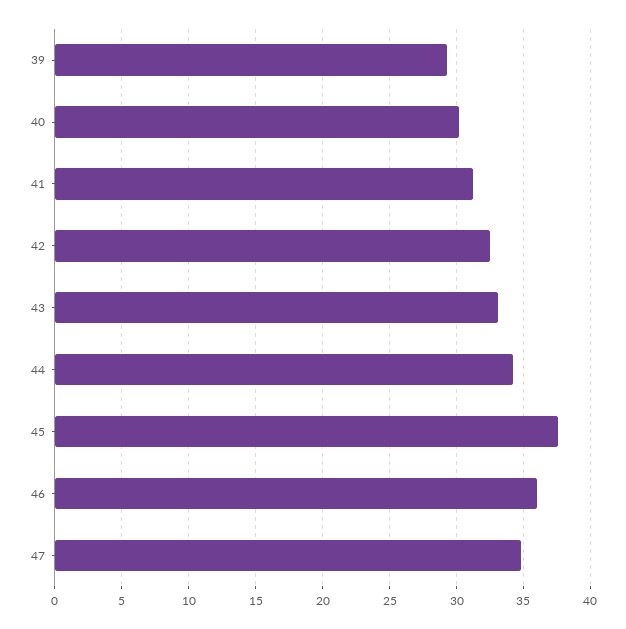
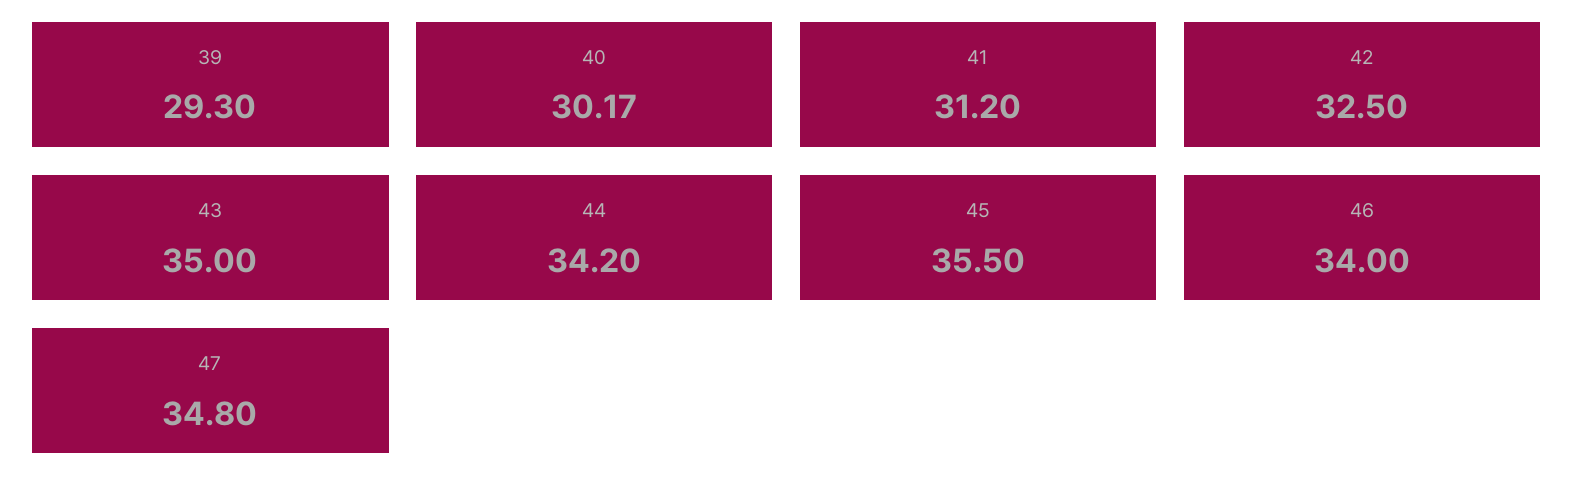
43: 33 -> 35
45: 37.5 -> 35.5
46: 36 -> 34

